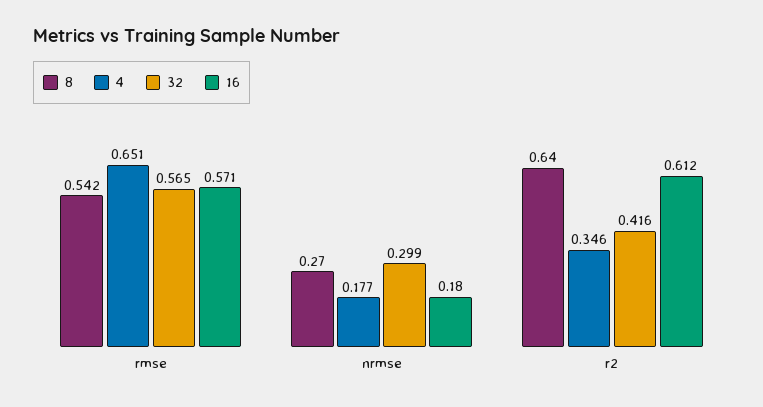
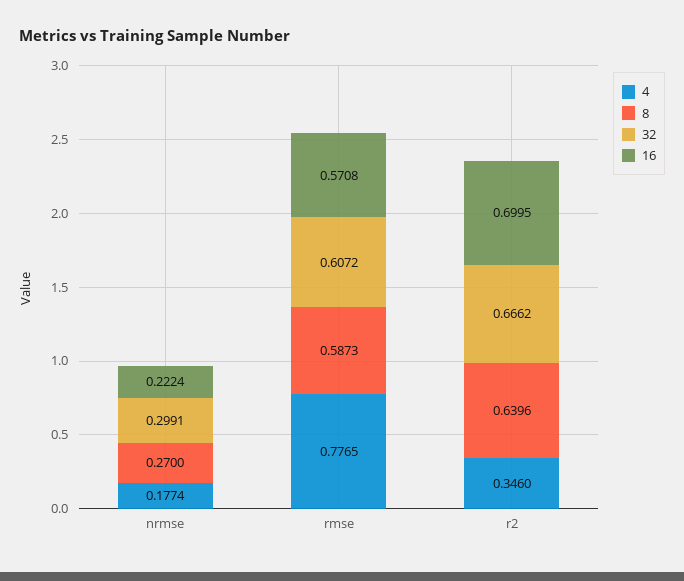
8, rmse: 0.542 -> 0.5873
4, rmse: 0.651 -> 0.7765
32, rmse: 0.565 -> 0.6072
16, nrmse: 0.18 -> 0.2224
32, r2: 0.416 -> 0.6662
16, r2: 0.612 -> 0.6995

